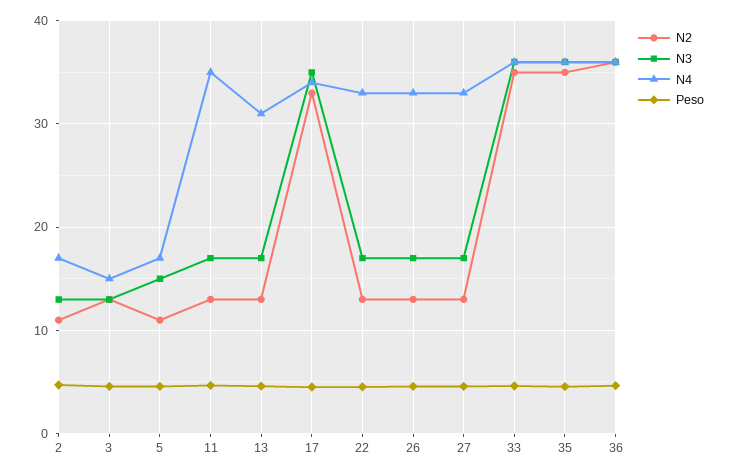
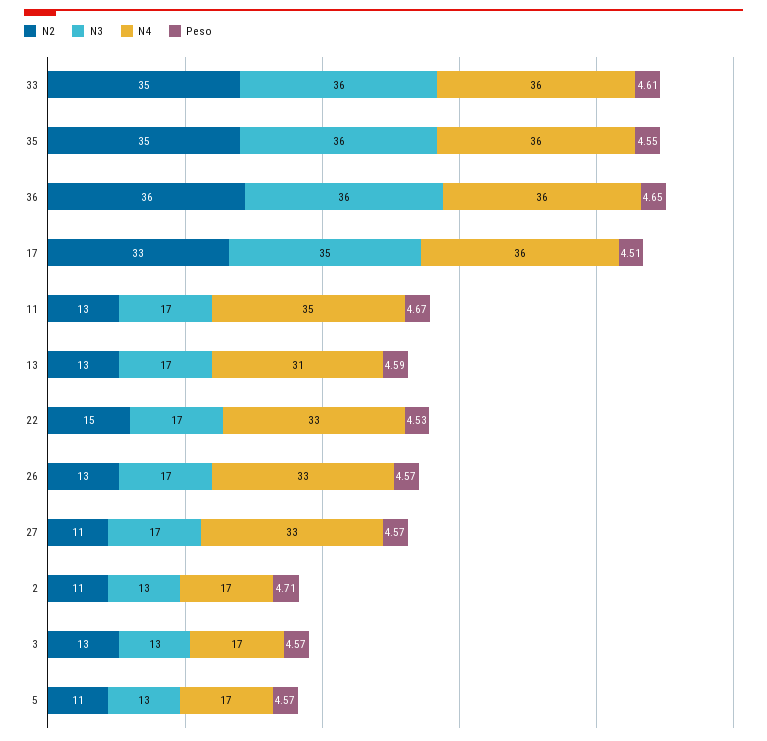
N4, 3: 15 -> 17
N3, 5: 15 -> 13
N4, 17: 34 -> 36
N2, 22: 13 -> 15
N2, 27: 13 -> 11

